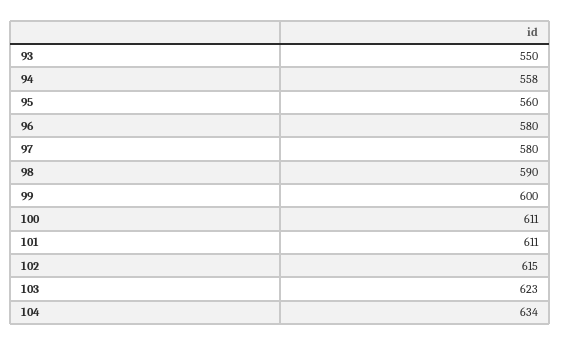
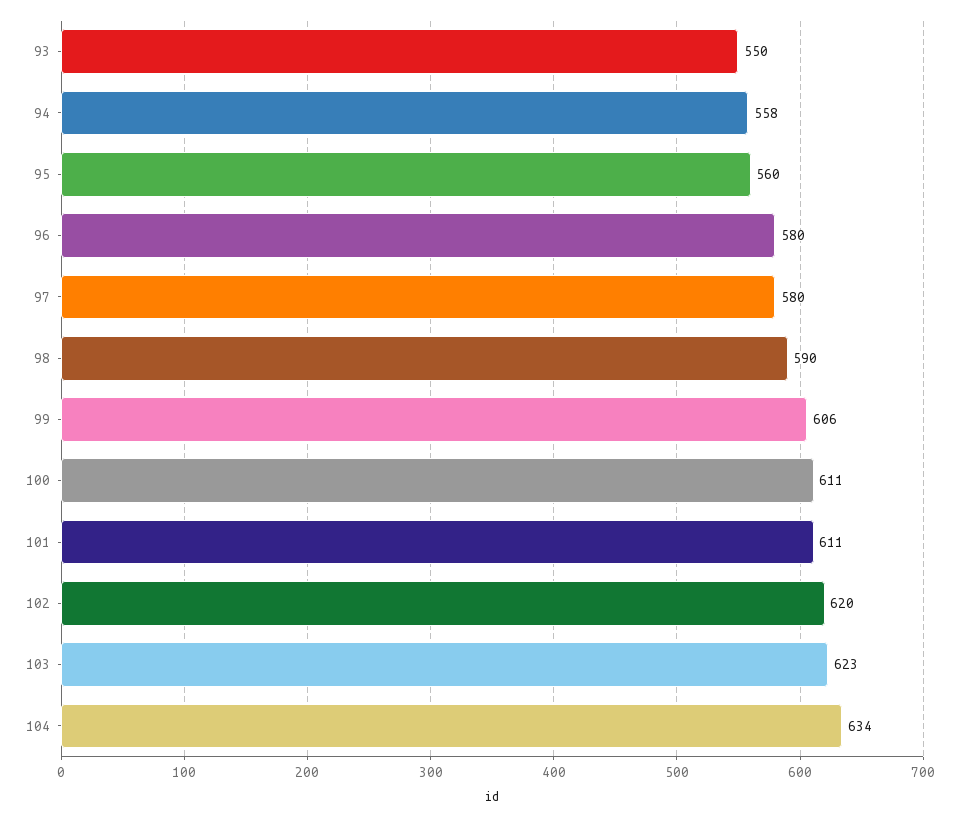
99: 600 -> 606
102: 615 -> 620

